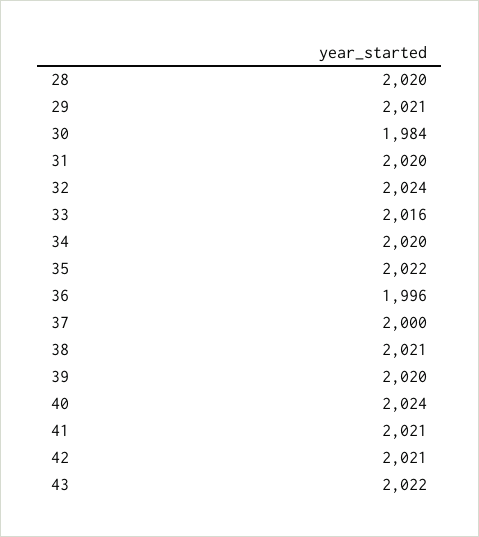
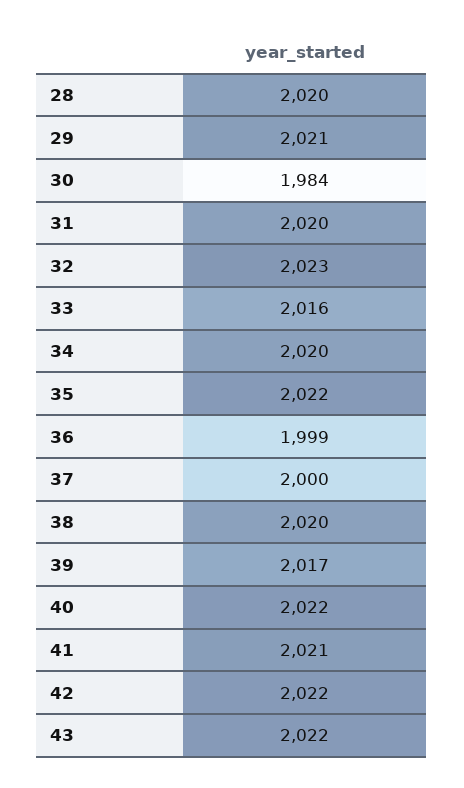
32: 2024 -> 2023
36: 1996 -> 1999
38: 2021 -> 2020
39: 2020 -> 2017
40: 2024 -> 2022
42: 2021 -> 2022

